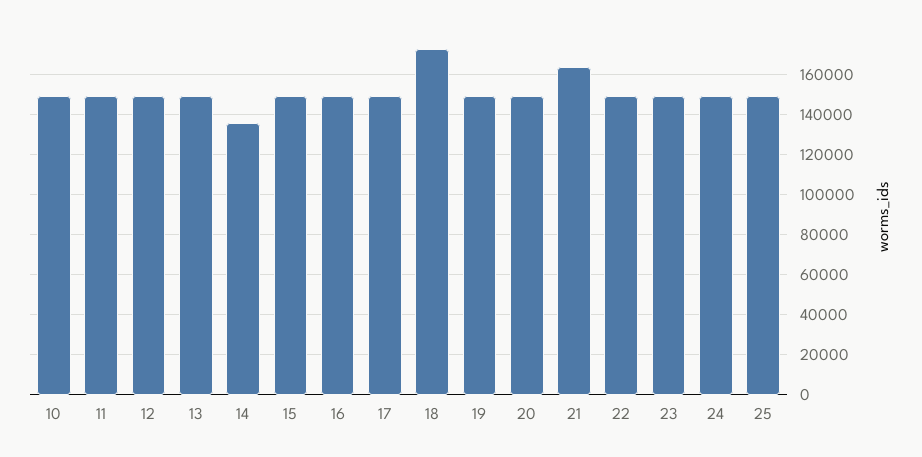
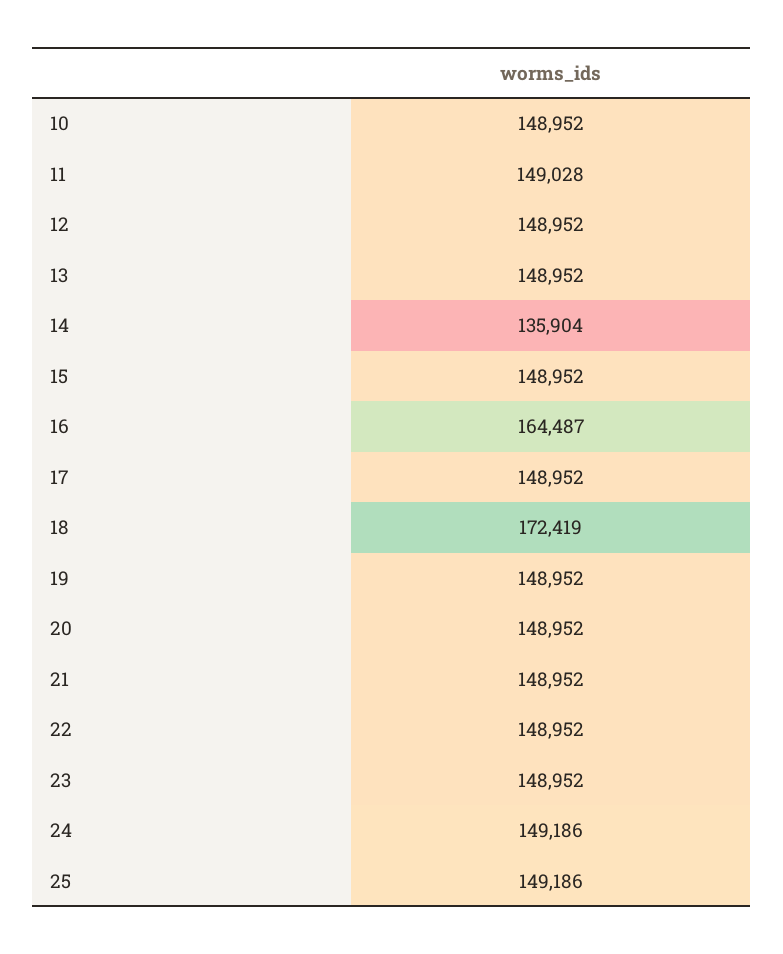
16: 150000 -> 164487
21: 165000 -> 148952

